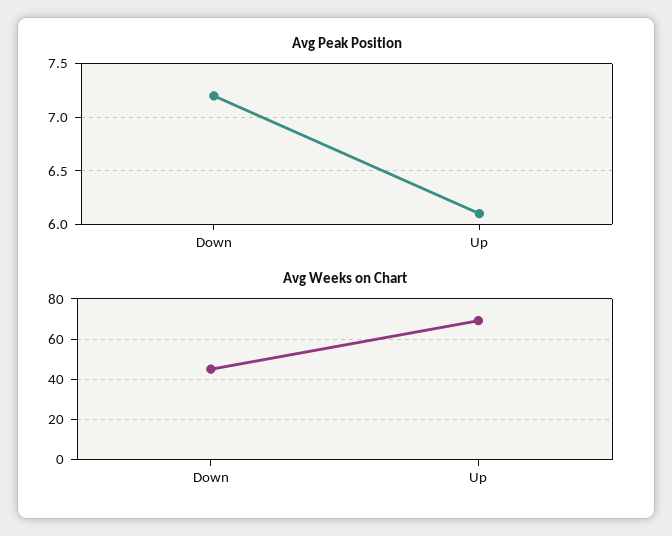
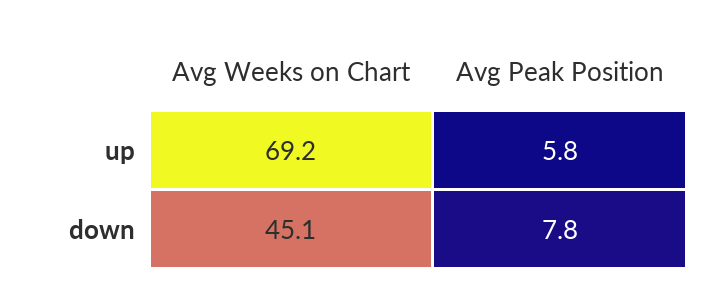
Avg Peak Position, Down: 7.2 -> 7.8
Avg Peak Position, Up: 6.1 -> 5.8

